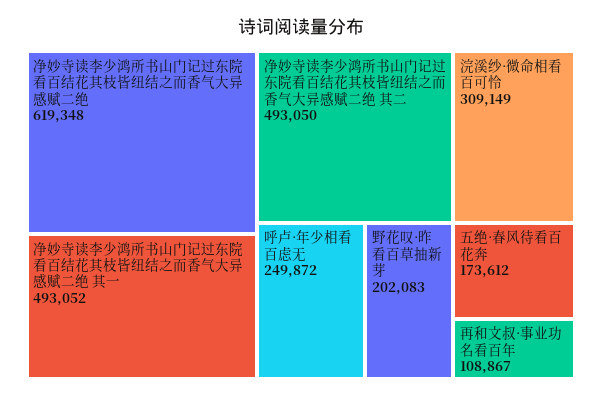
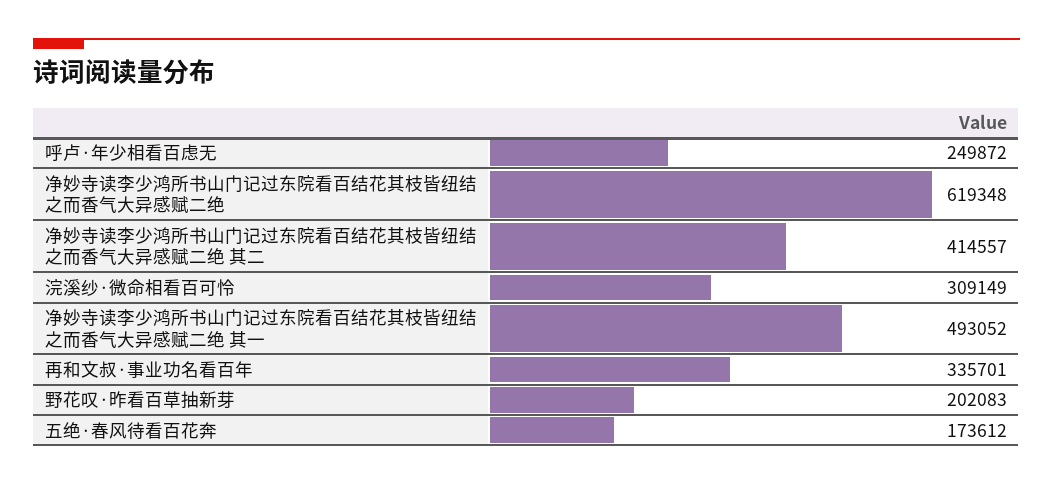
净妙寺读李少鸿所书山门记过东院看百结花其枝皆纽结之而香气大异感赋二绝 其二: 493050 -> 414557
再和文叔·事业功名看百年: 108867 -> 335701

